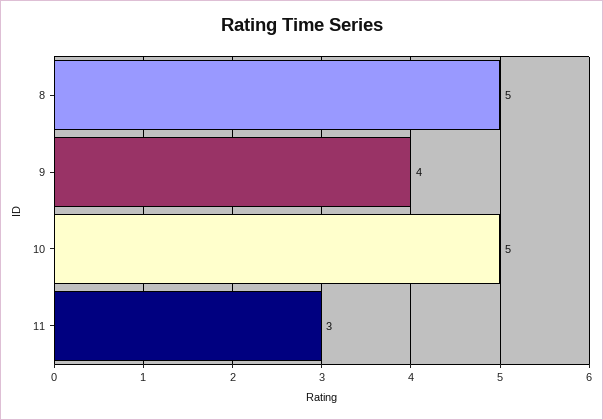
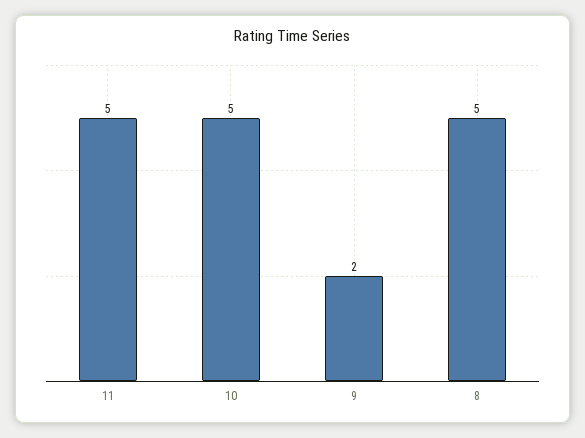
9: 4 -> 2
11: 3 -> 5

